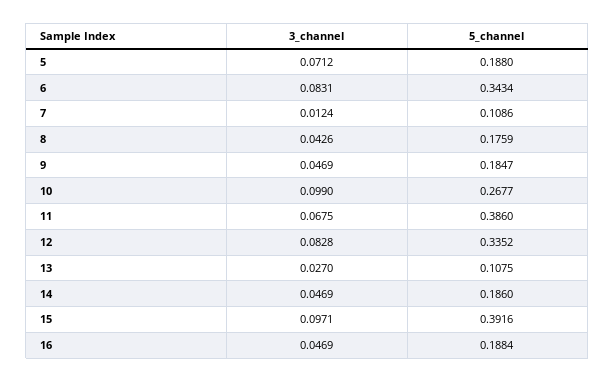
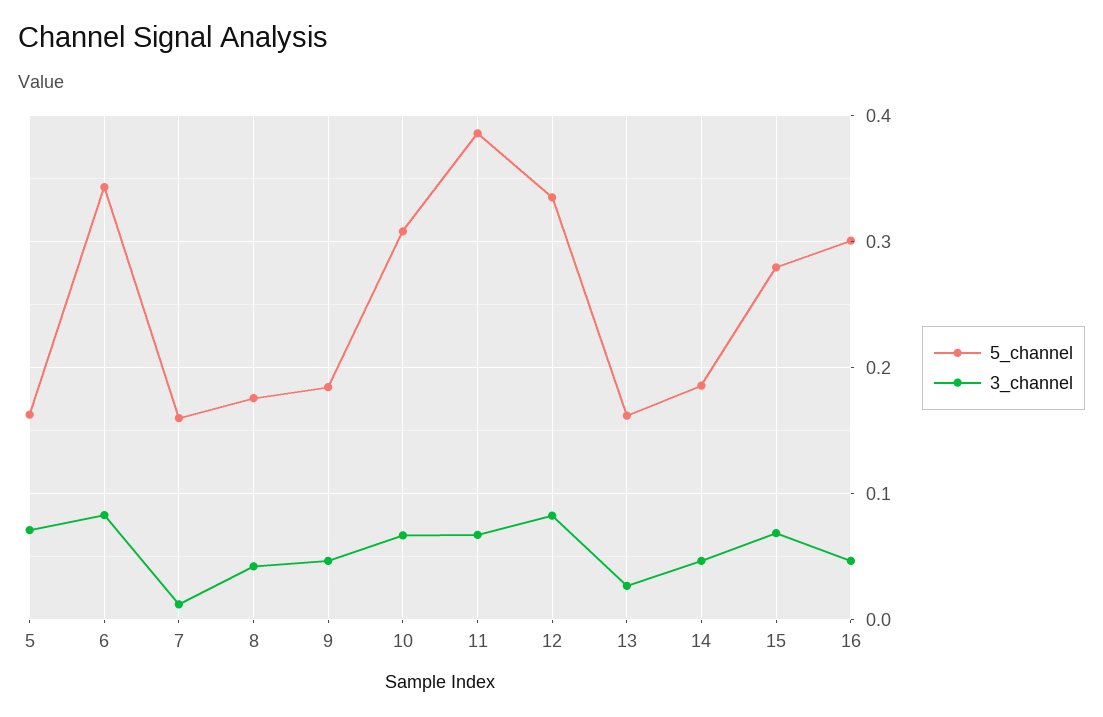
5_channel, 5: 0.188 -> 0.16
5_channel, 7: 0.1086 -> 0.16
3_channel, 10: 0.099 -> 0.07
5_channel, 10: 0.2677 -> 0.31
5_channel, 13: 0.1075 -> 0.16
3_channel, 15: 0.0971 -> 0.07
5_channel, 15: 0.3916 -> 0.28
5_channel, 16: 0.1884 -> 0.3

